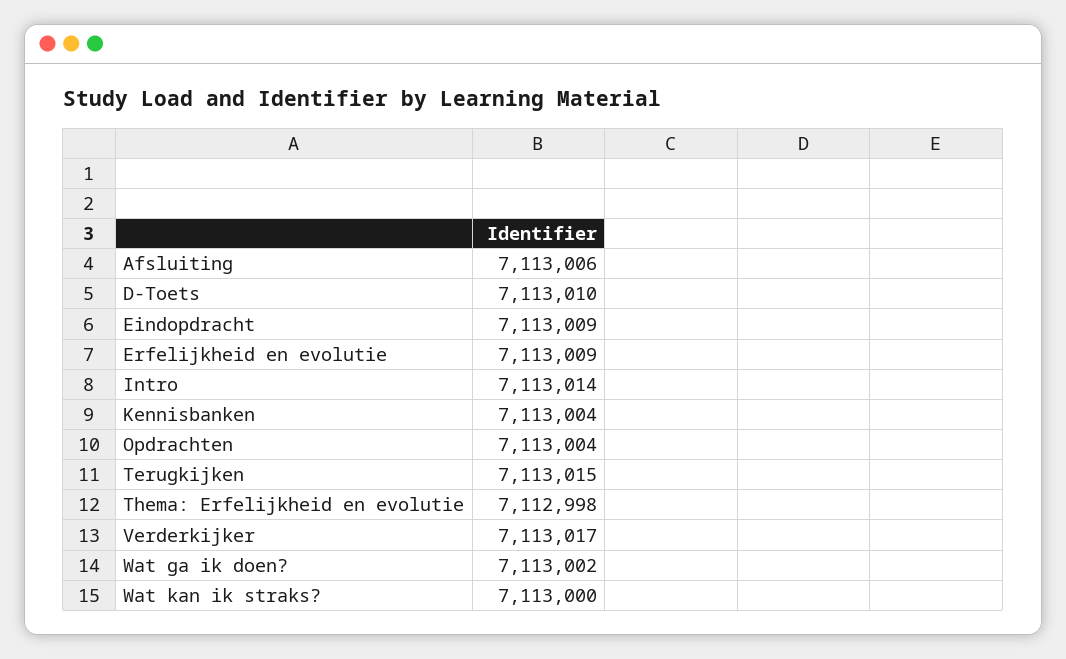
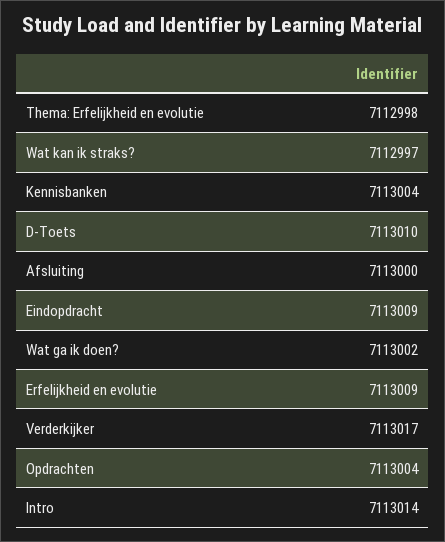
Afsluiting: 7113006 -> 7113000
Terugkijken: 7113015 -> none
Wat kan ik straks?: 7113000 -> 7112997

